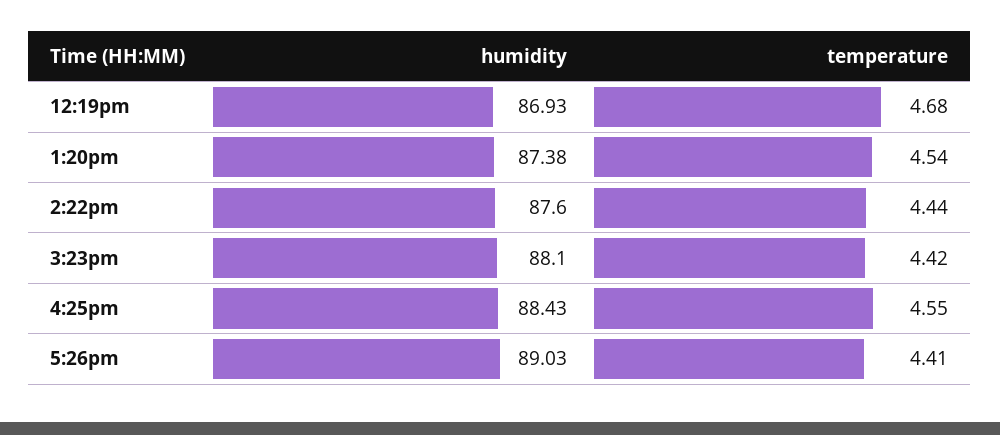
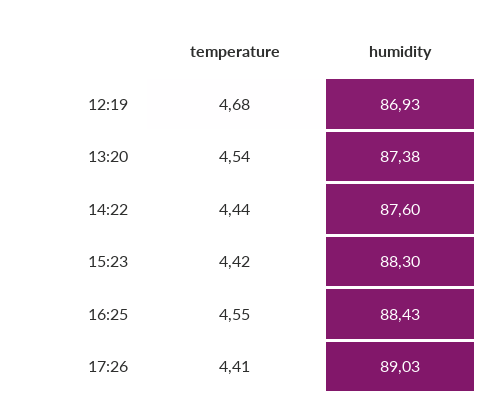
humidity, 3:23pm: 88.1 -> 88.3

